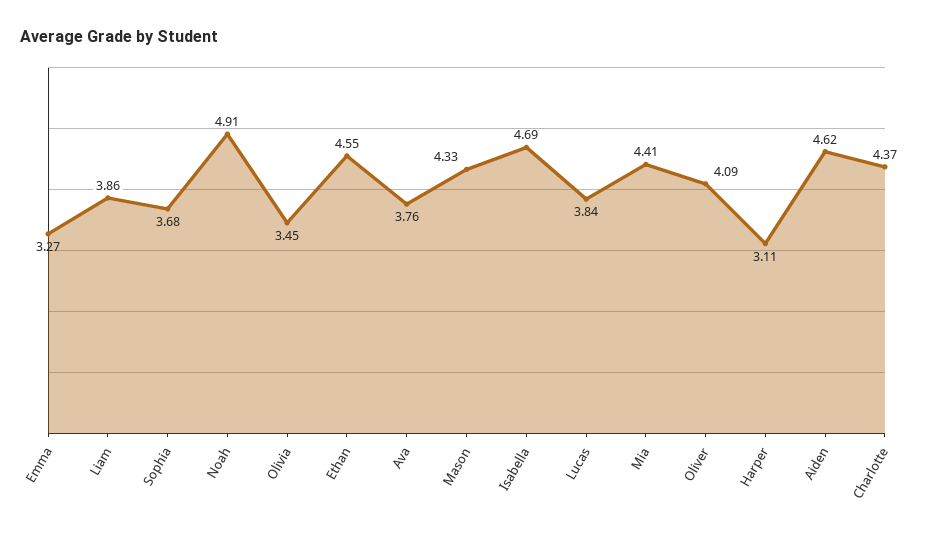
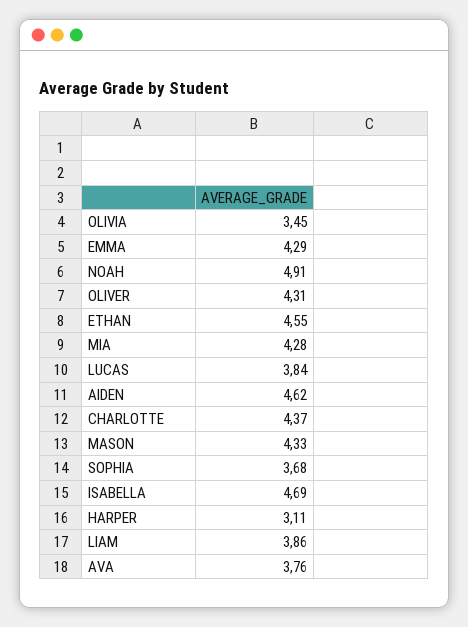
Emma: 3.27 -> 4.29
Mia: 4.41 -> 4.28
Oliver: 4.09 -> 4.31

